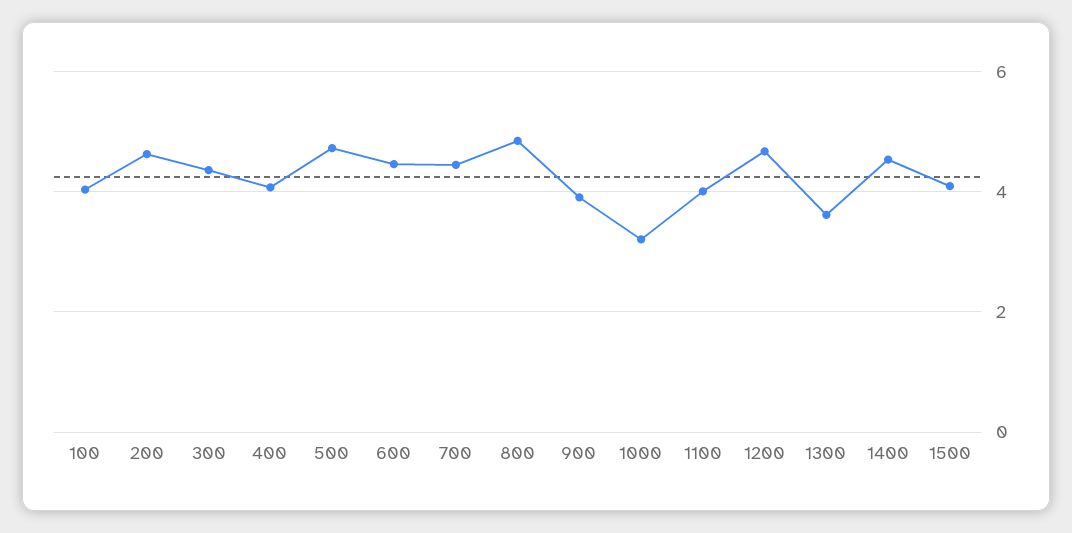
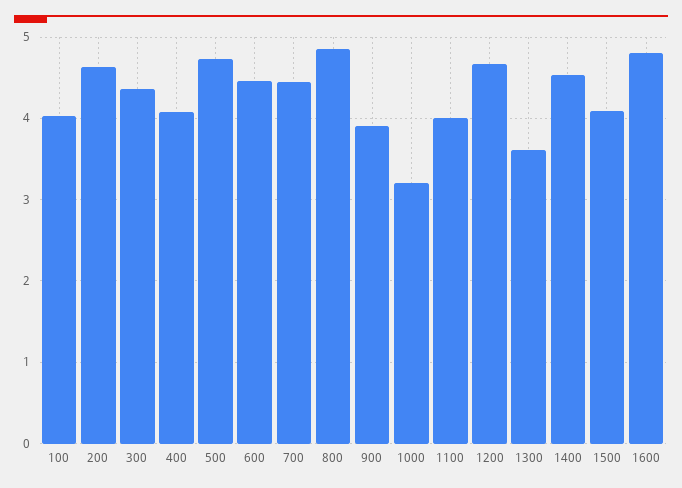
1600: none -> 4.8

